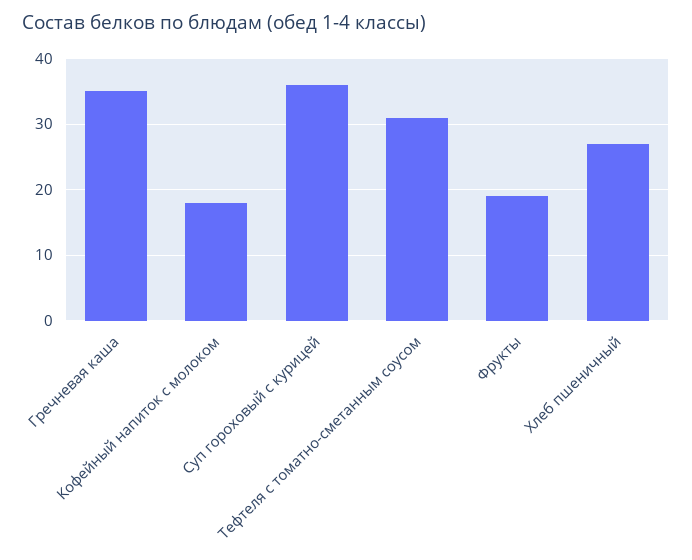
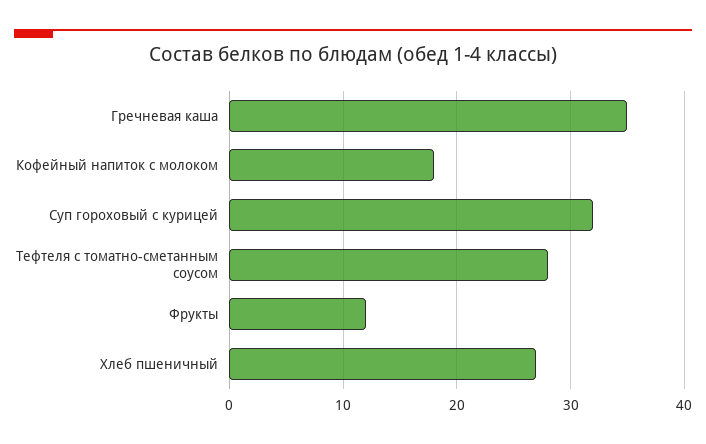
Суп гороховый с курицей: 36 -> 32
Тефтеля с томатно-сметанным соусом: 31 -> 28
Фрукты: 19 -> 12

